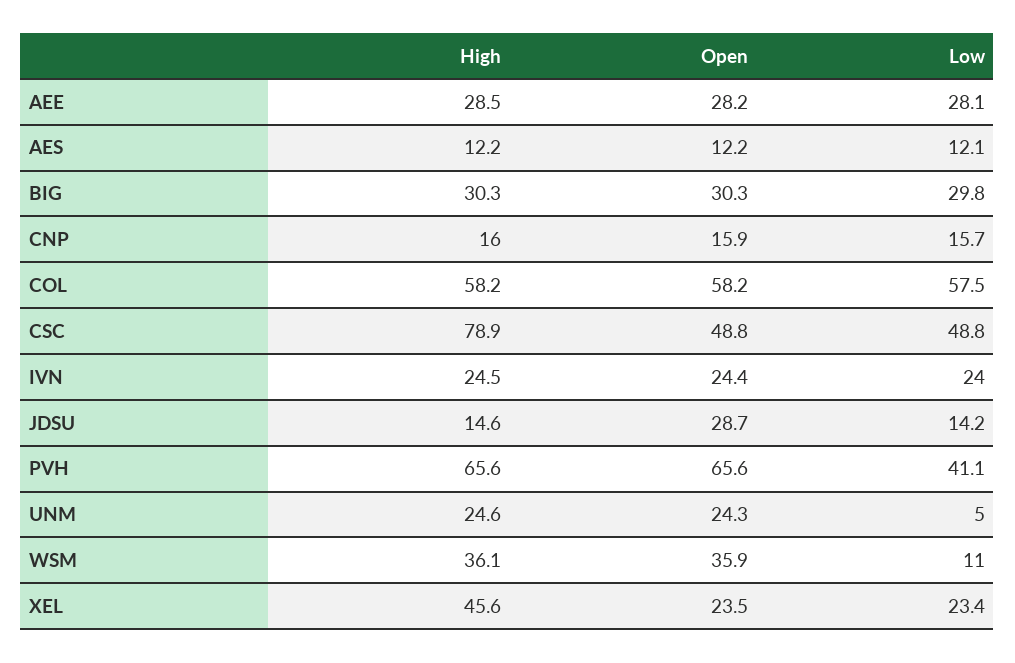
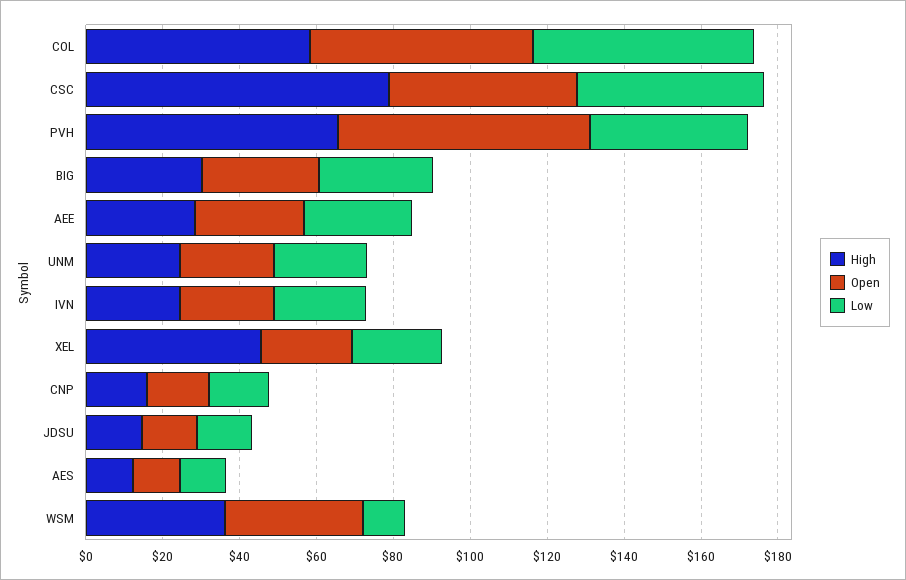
Open, JDSU: 28.7 -> 15
Low, UNM: 5 -> 25

